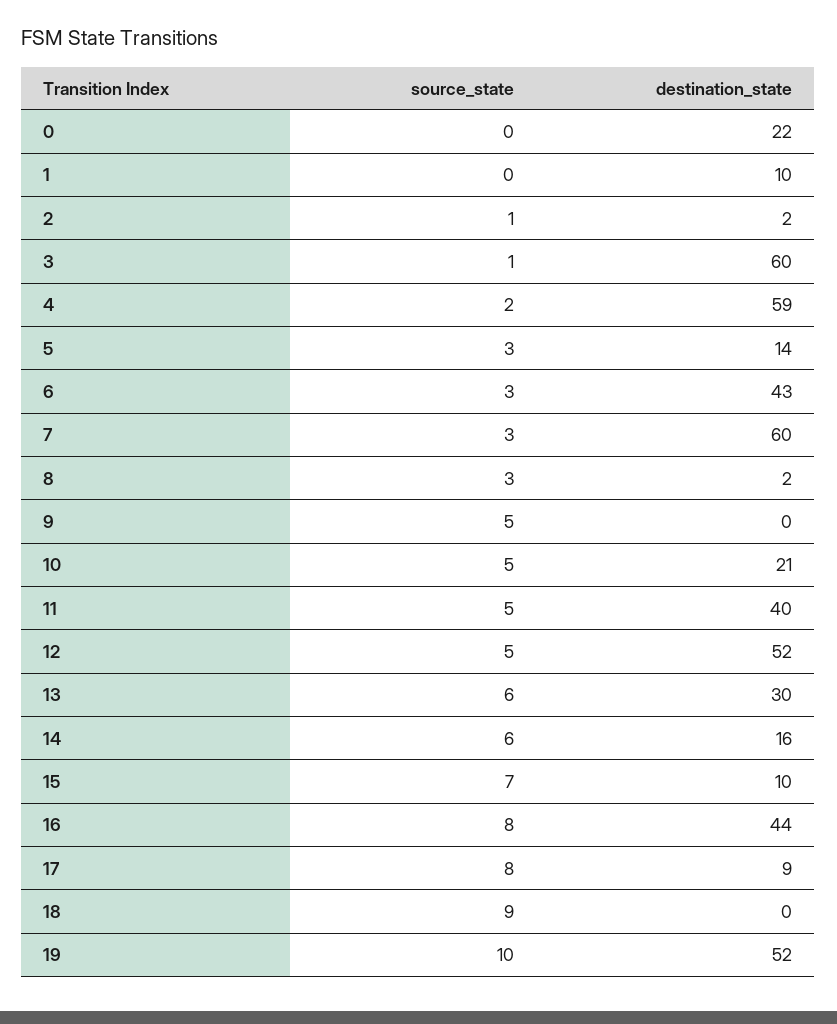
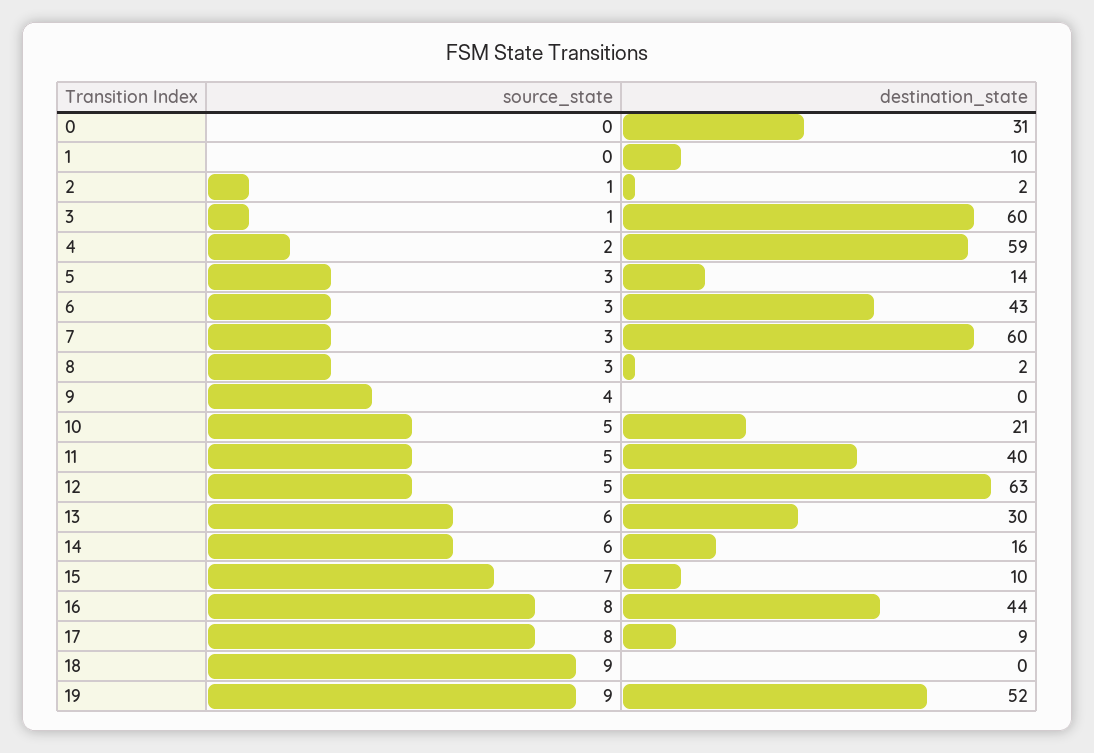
destination_state, 0: 22 -> 31
source_state, 9: 5 -> 4
destination_state, 12: 52 -> 63
source_state, 19: 10 -> 9

